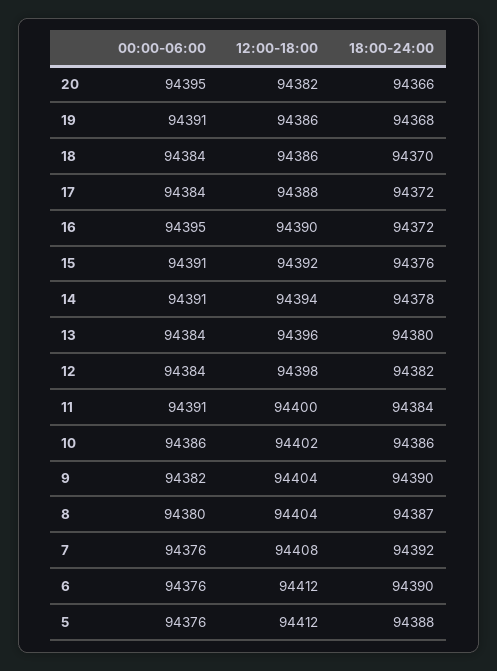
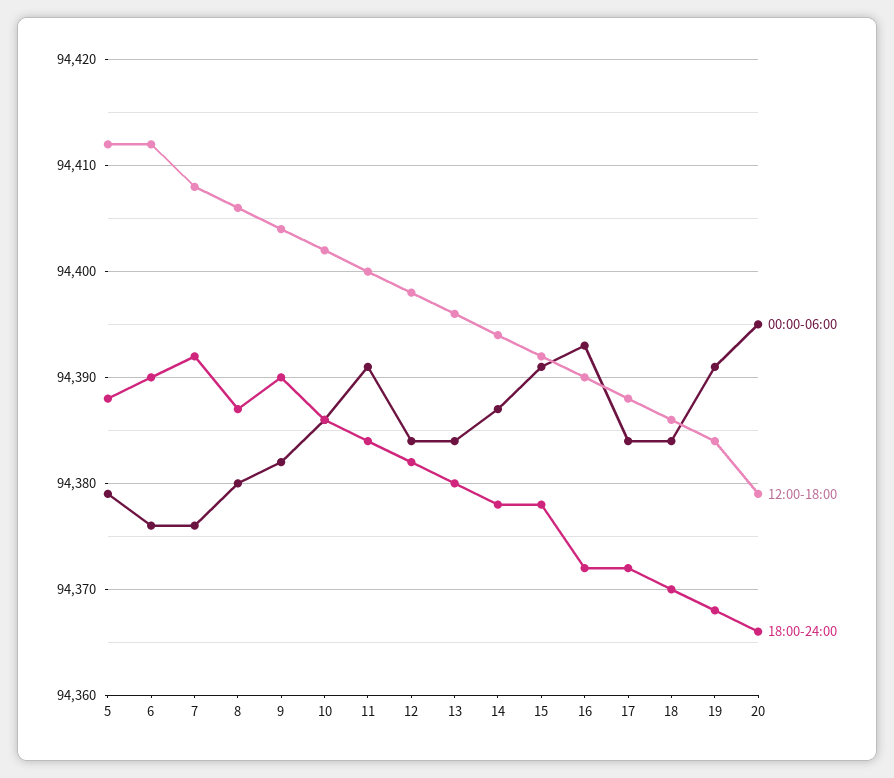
12:00-18:00, 20: 94382 -> 94379
12:00-18:00, 19: 94386 -> 94384
00:00-06:00, 16: 94395 -> 94393
18:00-24:00, 15: 94376 -> 94378
00:00-06:00, 14: 94391 -> 94387
12:00-18:00, 8: 94404 -> 94406
00:00-06:00, 5: 94376 -> 94379

